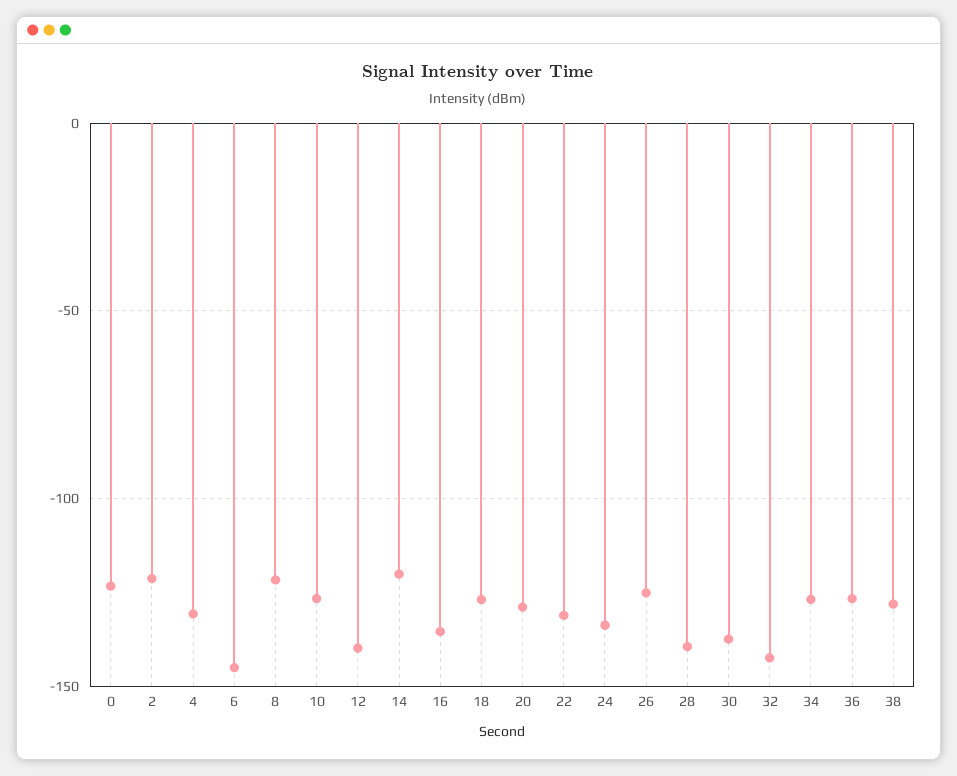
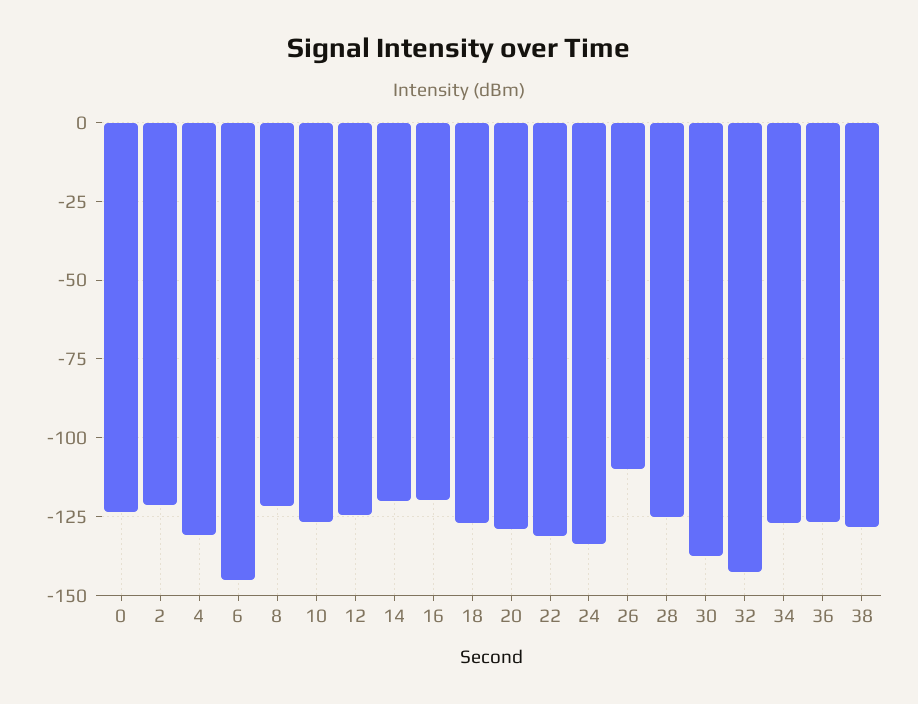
12: -140 -> -125
16: -135 -> -120
26: -125 -> -110
28: -140 -> -125

